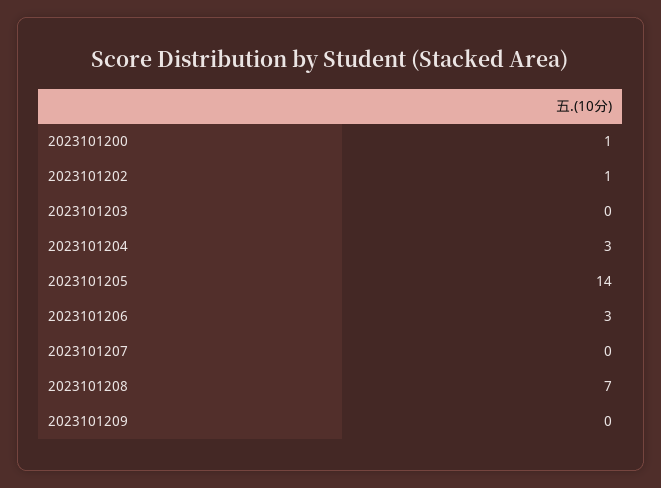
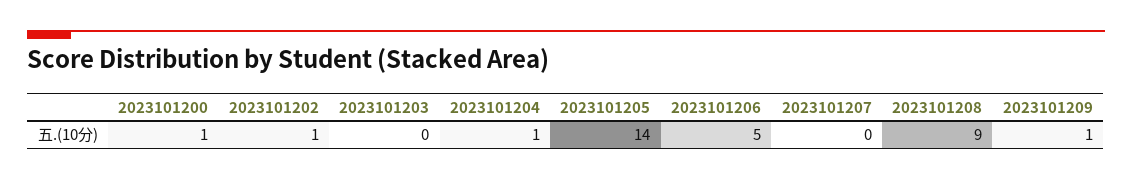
2023101204: 3 -> 1
2023101206: 3 -> 5
2023101208: 7 -> 9
2023101209: 0 -> 1

